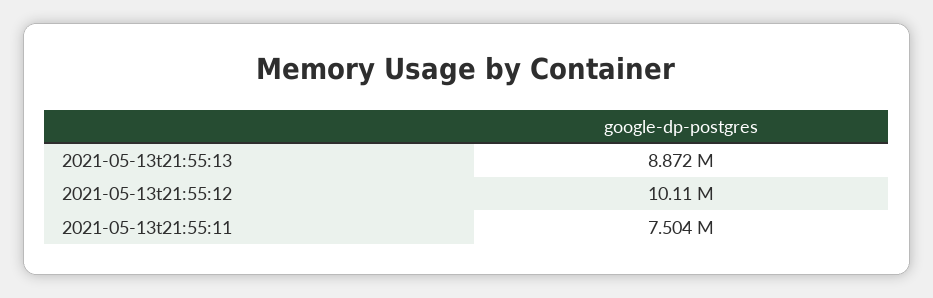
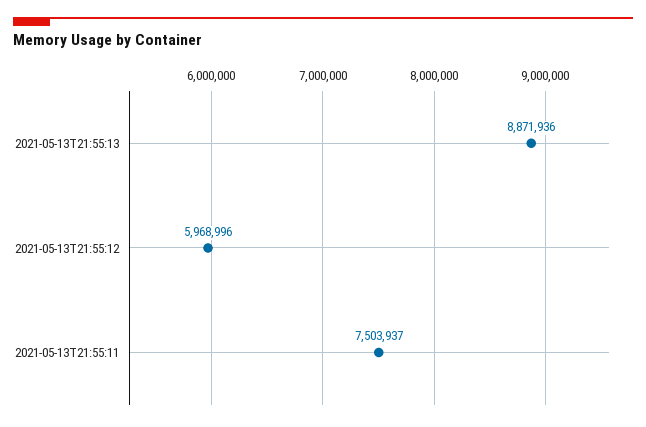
2021-05-13t21:55:12: 10110000 -> 5968996

